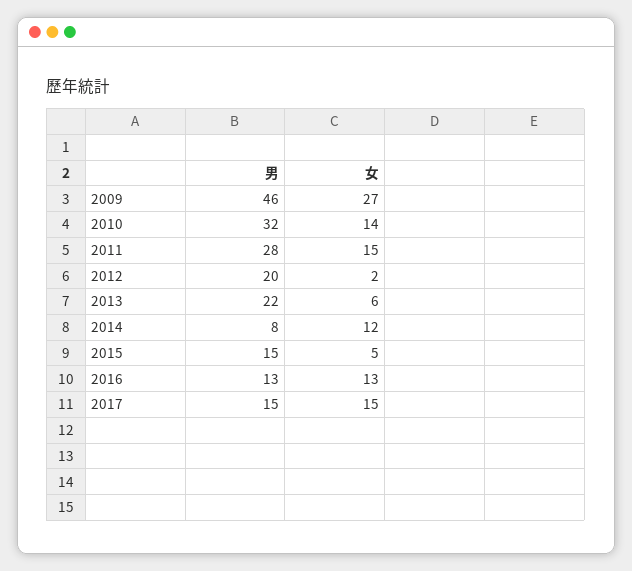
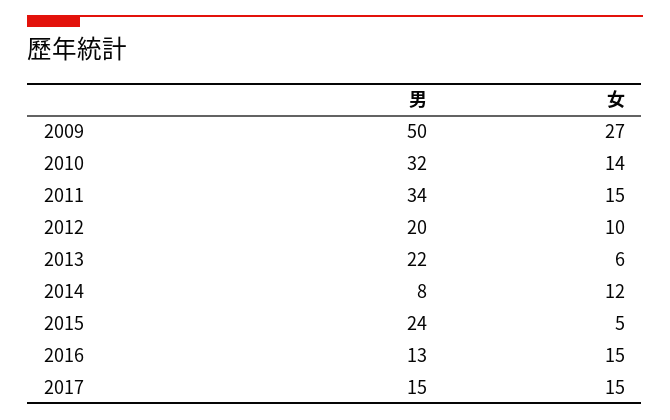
男, 2009: 46 -> 50
男, 2011: 28 -> 34
女, 2012: 2 -> 10
男, 2015: 15 -> 24
女, 2016: 13 -> 15

